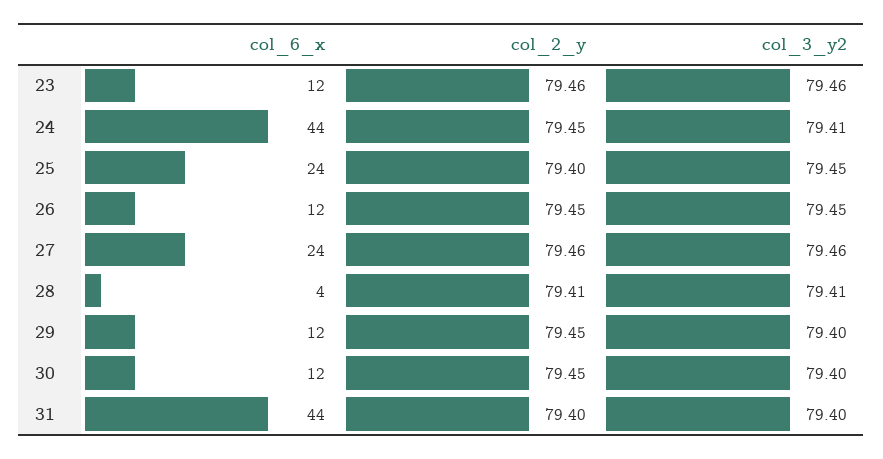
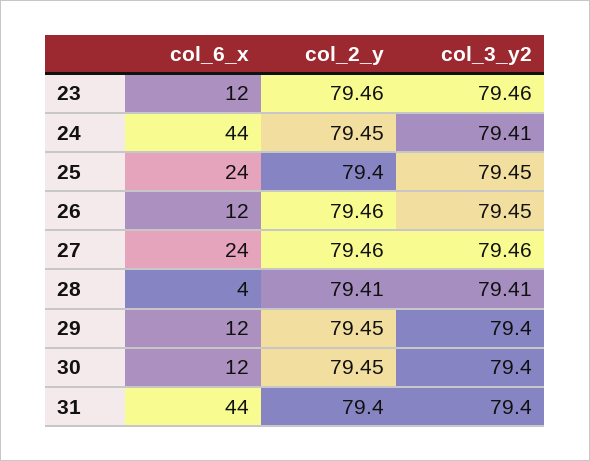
col_2_y, 26: 79.45 -> 79.46

